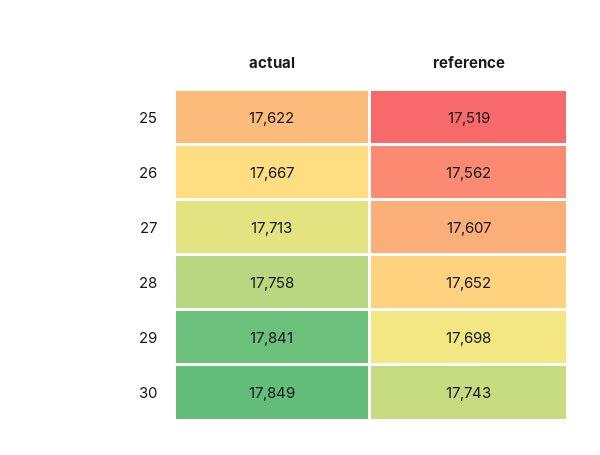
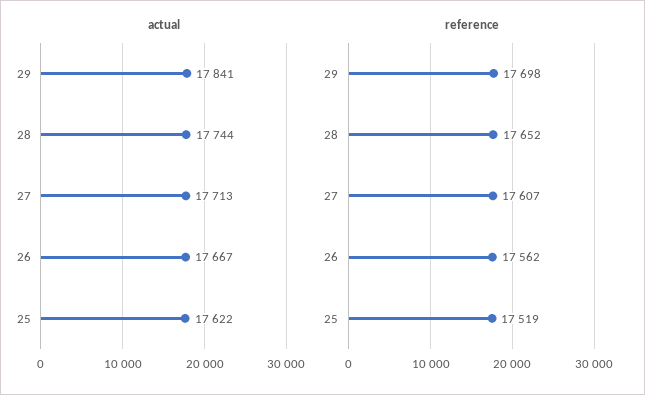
actual, 28: 17758 -> 17744
actual, 30: 17849 -> none
reference, 30: 17743 -> none

